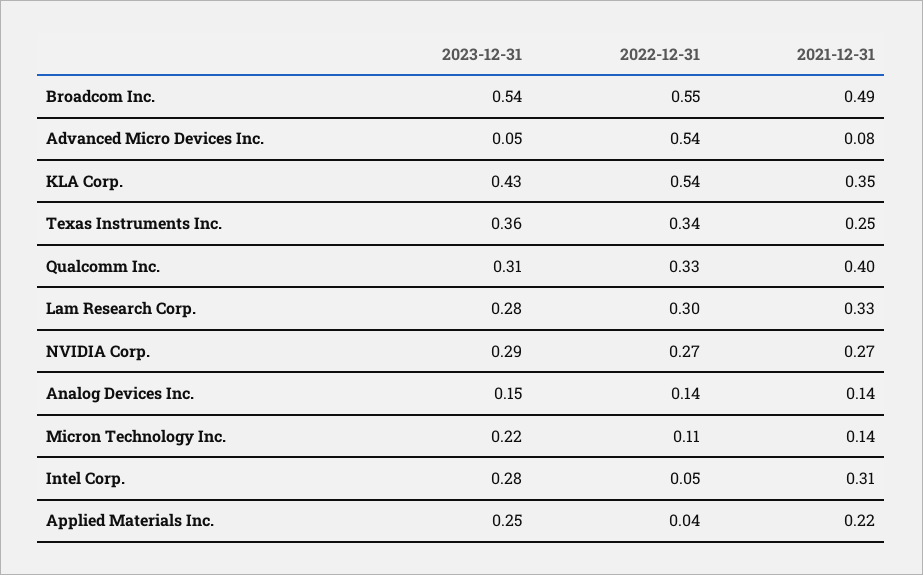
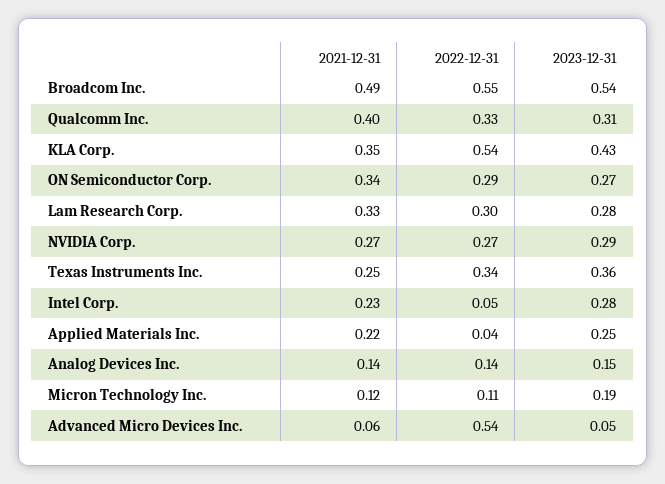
2021-12-31, Advanced Micro Devices Inc.: 0.08 -> 0.06
2023-12-31, Micron Technology Inc.: 0.22 -> 0.19
2021-12-31, Micron Technology Inc.: 0.14 -> 0.12
2021-12-31, Intel Corp.: 0.31 -> 0.23
2021-12-31, ON Semiconductor Corp.: none -> 0.34
2022-12-31, ON Semiconductor Corp.: none -> 0.29
2023-12-31, ON Semiconductor Corp.: none -> 0.27

